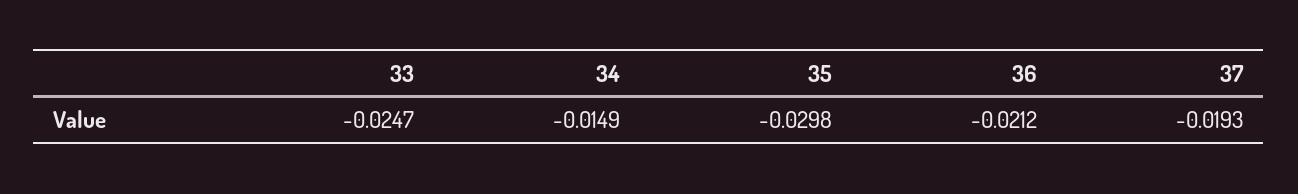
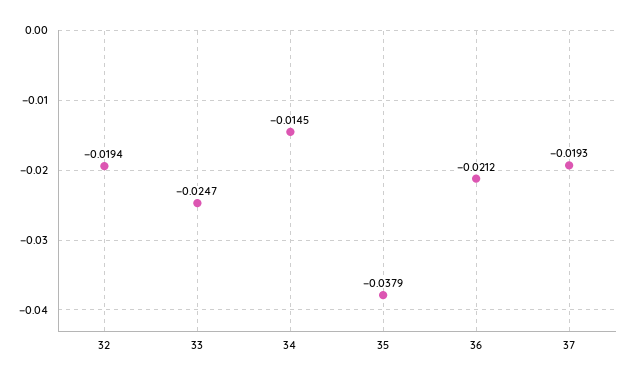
34: -0.0149 -> -0.0145
35: -0.0298 -> -0.0379
32: none -> -0.0194

